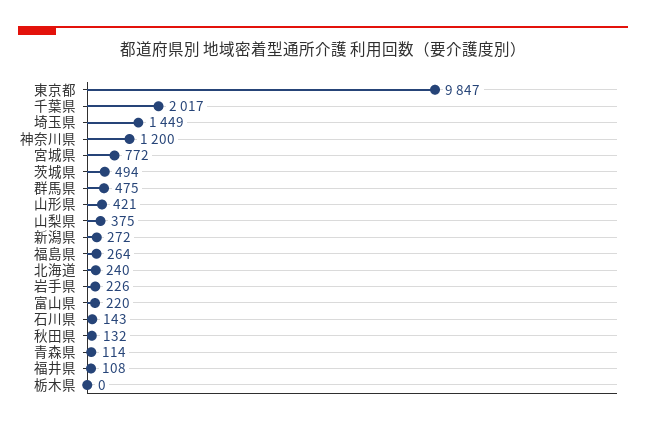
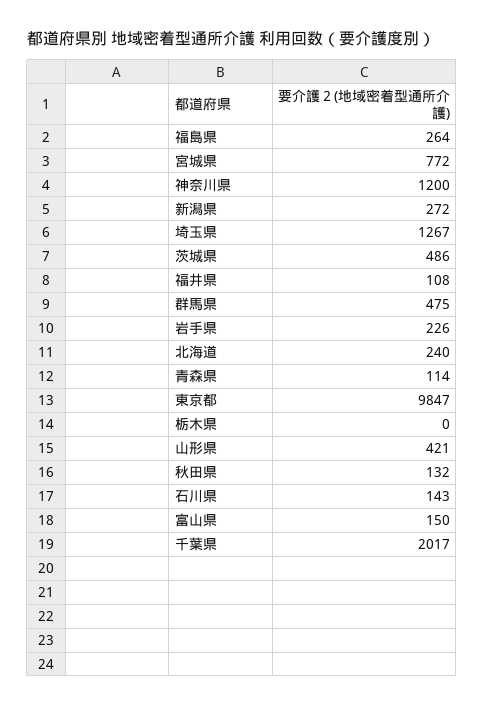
埼玉県: 1449 -> 1267
茨城県: 494 -> 486
山梨県: 375 -> none
富山県: 220 -> 150

